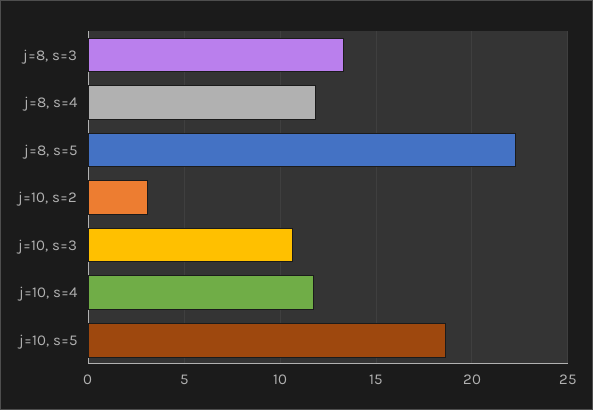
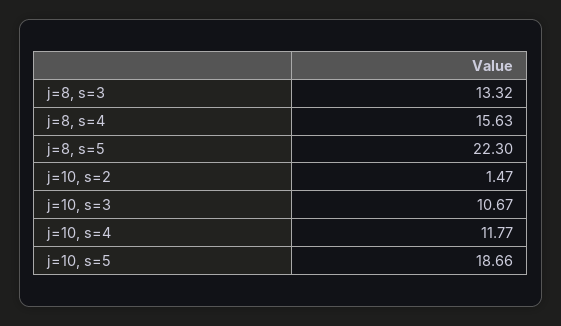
j=8, s=4: 12 -> 15.63
j=10, s=2: 3 -> 1.47

